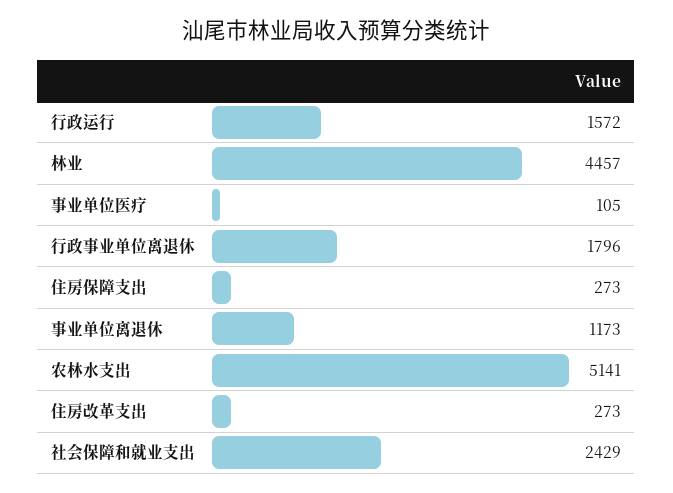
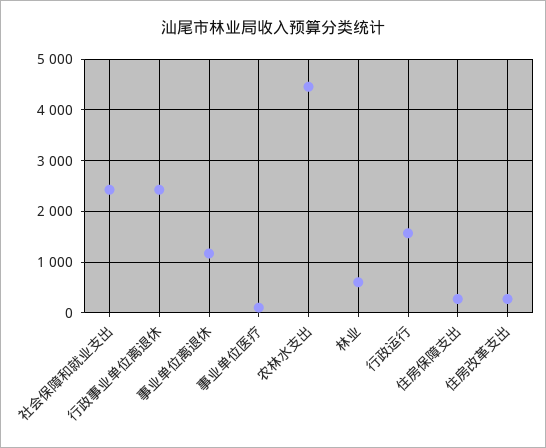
林业: 4457 -> 600
行政事业单位离退休: 1796 -> 2400
农林水支出: 5141 -> 4400

